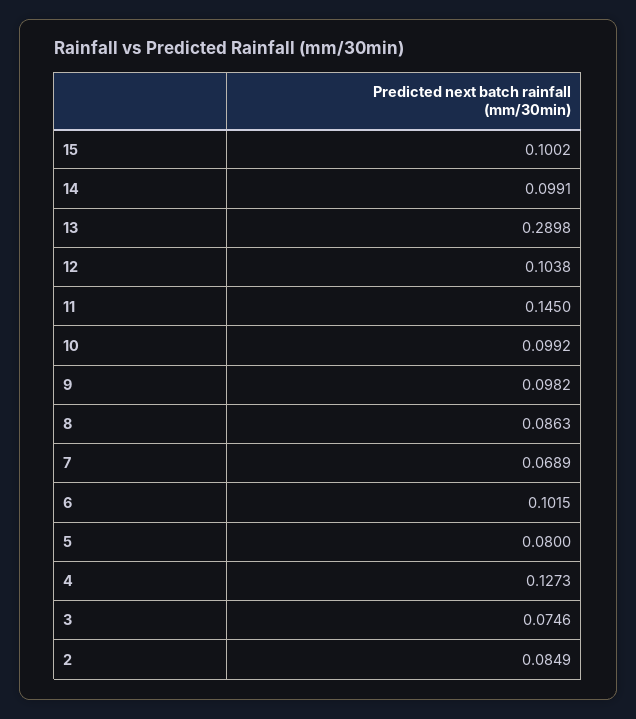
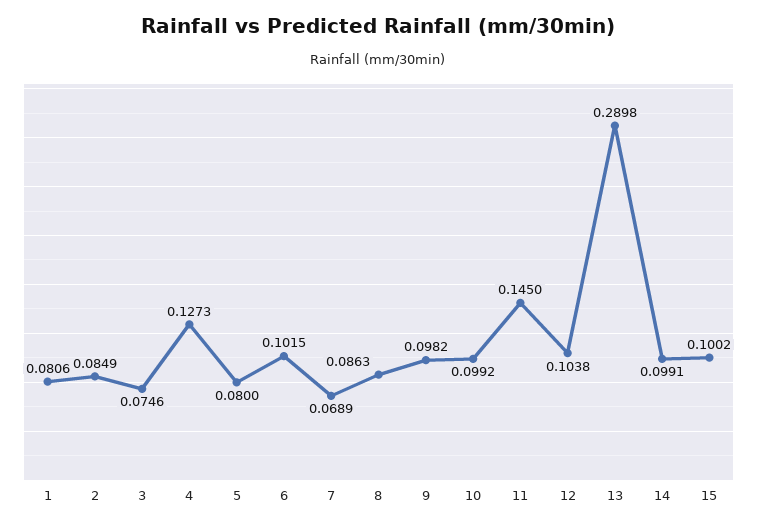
1: none -> 0.0806

